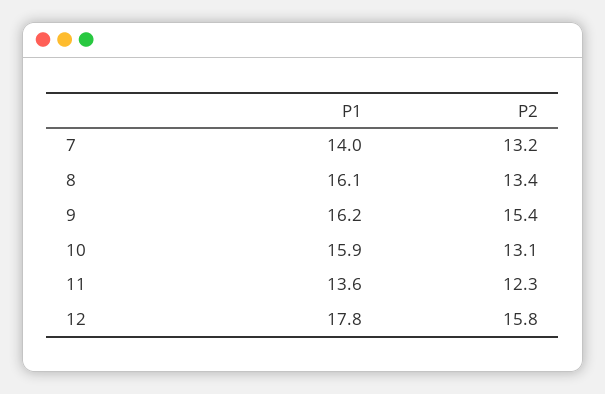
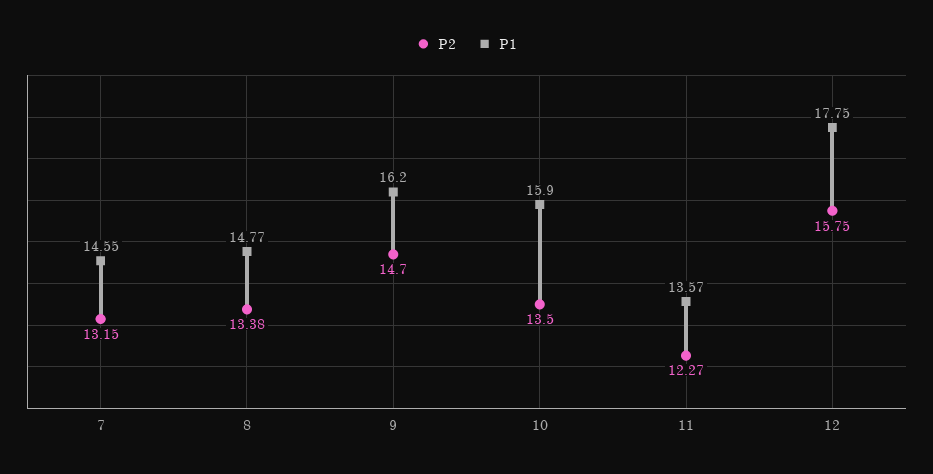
P1, 7: 14 -> 14.55
P1, 8: 16.1 -> 14.77
P2, 9: 15.4 -> 14.7
P2, 10: 13.1 -> 13.5

